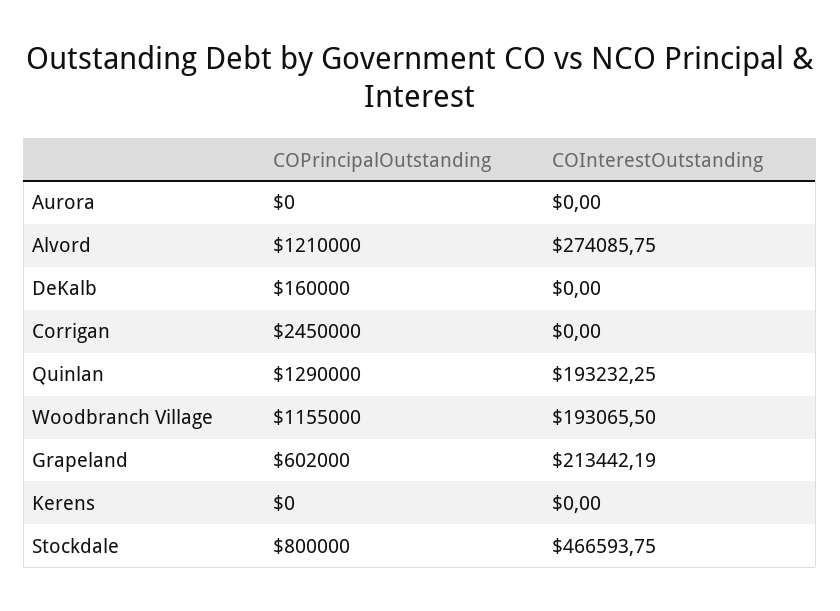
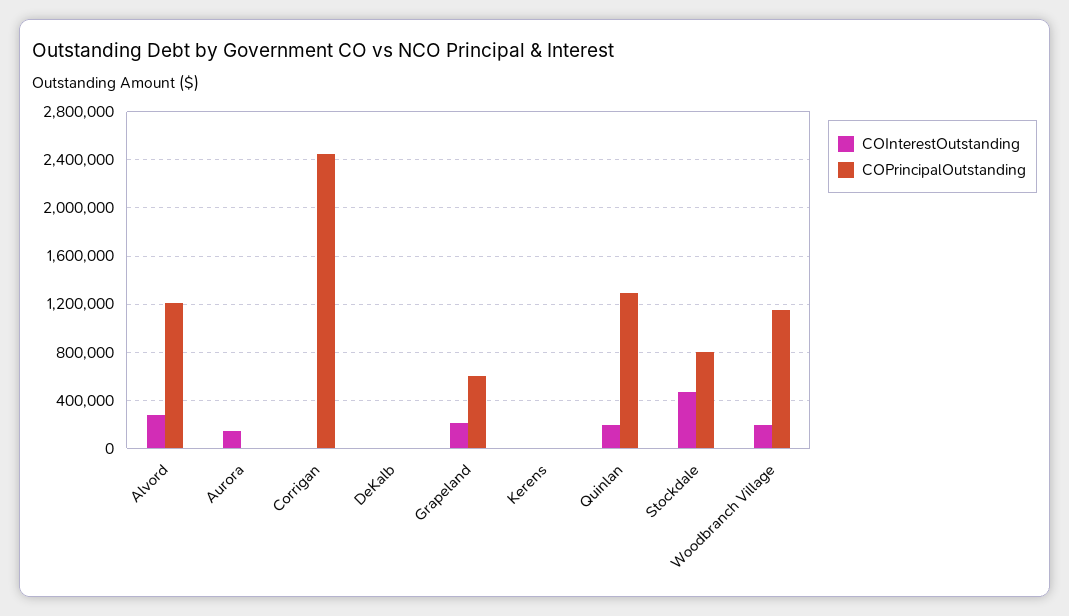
COInterestOutstanding, Aurora: 0 -> 150000
COPrincipalOutstanding, DeKalb: 160000 -> 0

